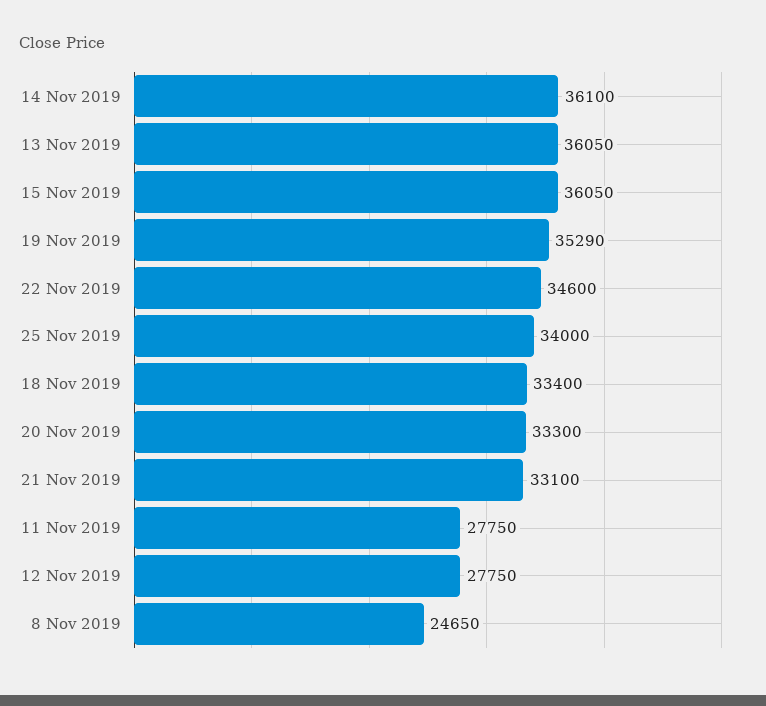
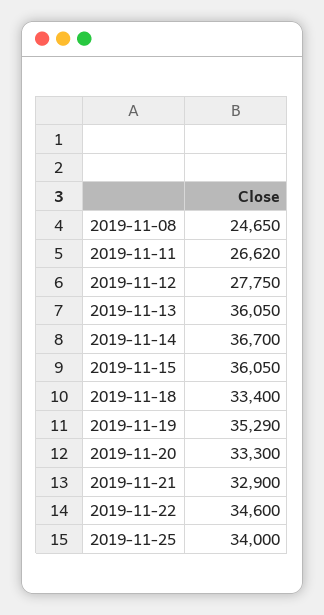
14 Nov 2019: 36100 -> 36700
21 Nov 2019: 33100 -> 32900
11 Nov 2019: 27750 -> 26620

